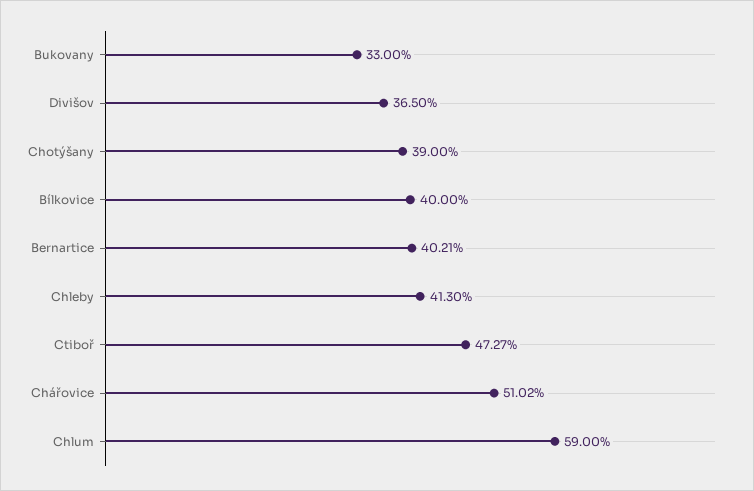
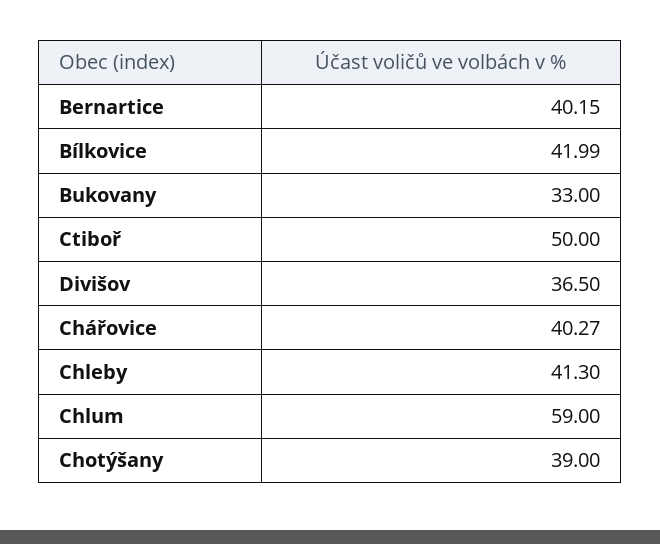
Bílkovice: 40 -> 41.99
Bernartice: 40.21 -> 40.15
Ctiboř: 47.27 -> 50
Chářovice: 51.02 -> 40.27

